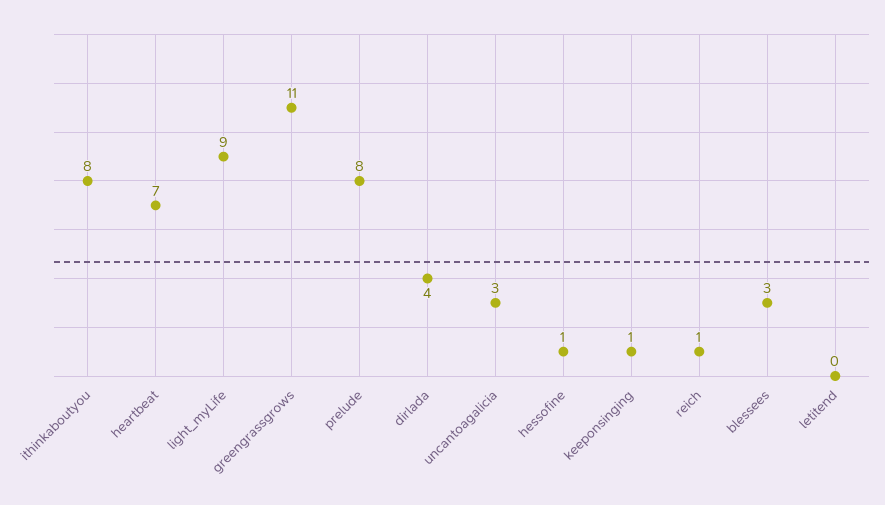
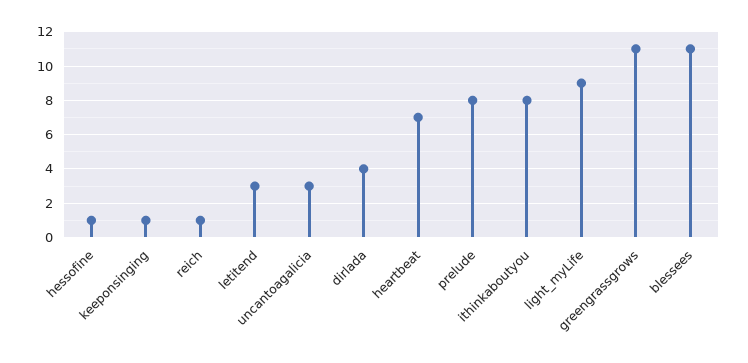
blessees: 3 -> 11
letitend: 0 -> 3

